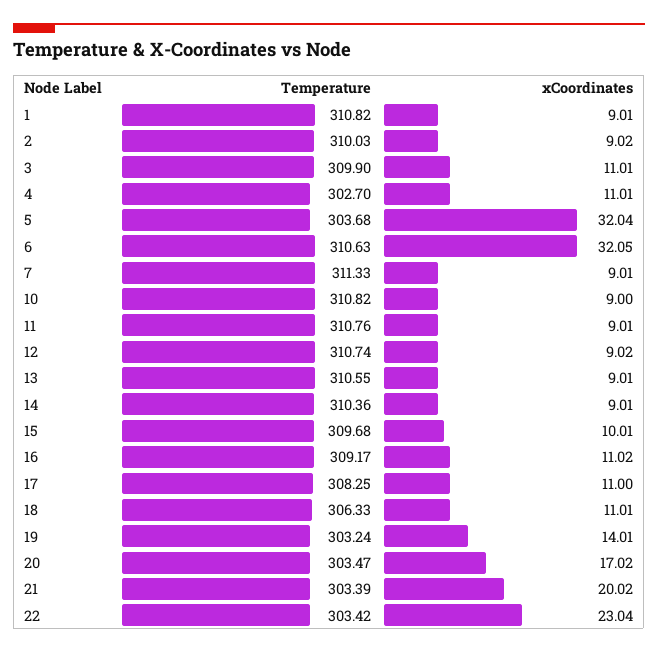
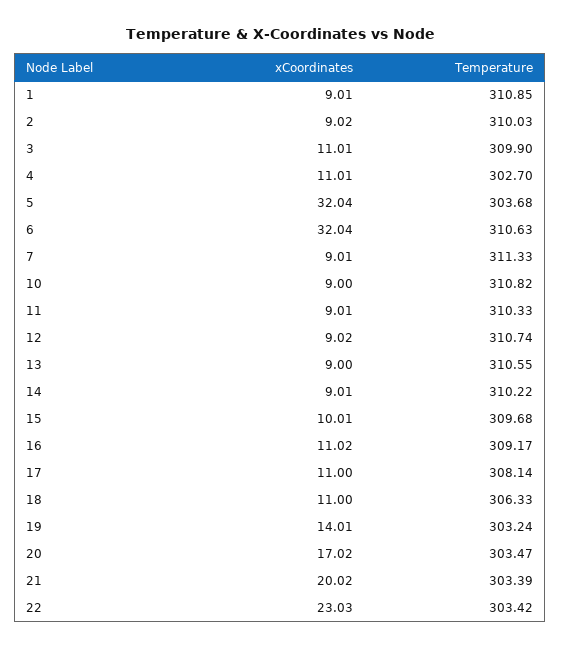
Temperature, 1: 310.82 -> 310.85
xCoordinates, 6: 32.05 -> 32.04
Temperature, 11: 310.76 -> 310.33
xCoordinates, 13: 9.01 -> 9
Temperature, 14: 310.36 -> 310.22
Temperature, 17: 308.25 -> 308.14
xCoordinates, 18: 11.01 -> 11
xCoordinates, 22: 23.04 -> 23.03

